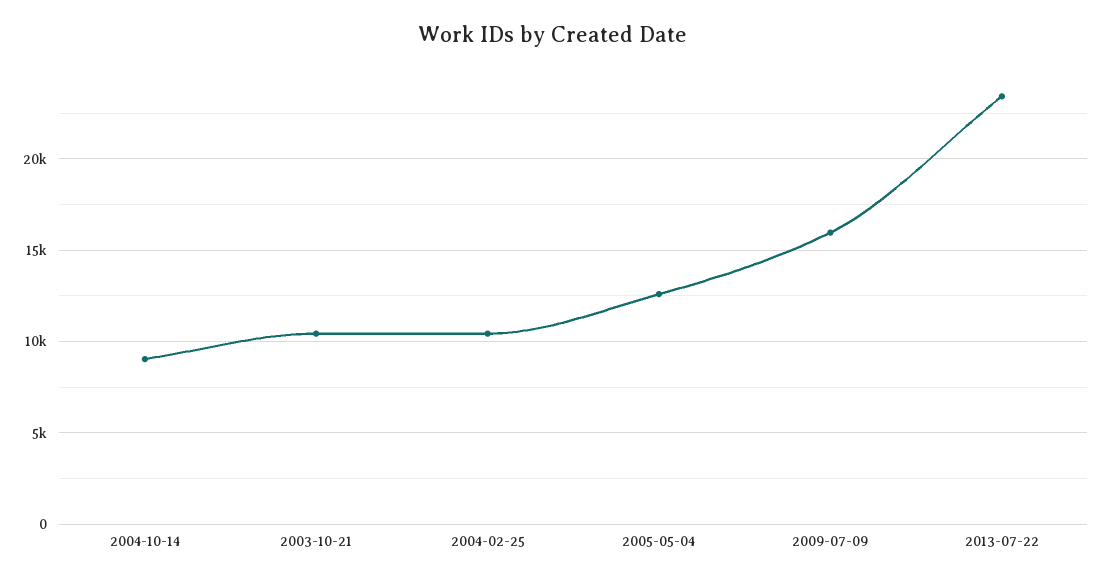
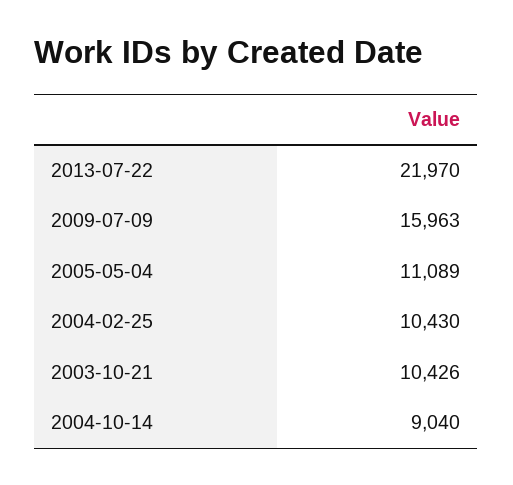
2005-05-04: 12500 -> 11089
2013-07-22: 23500 -> 21970

